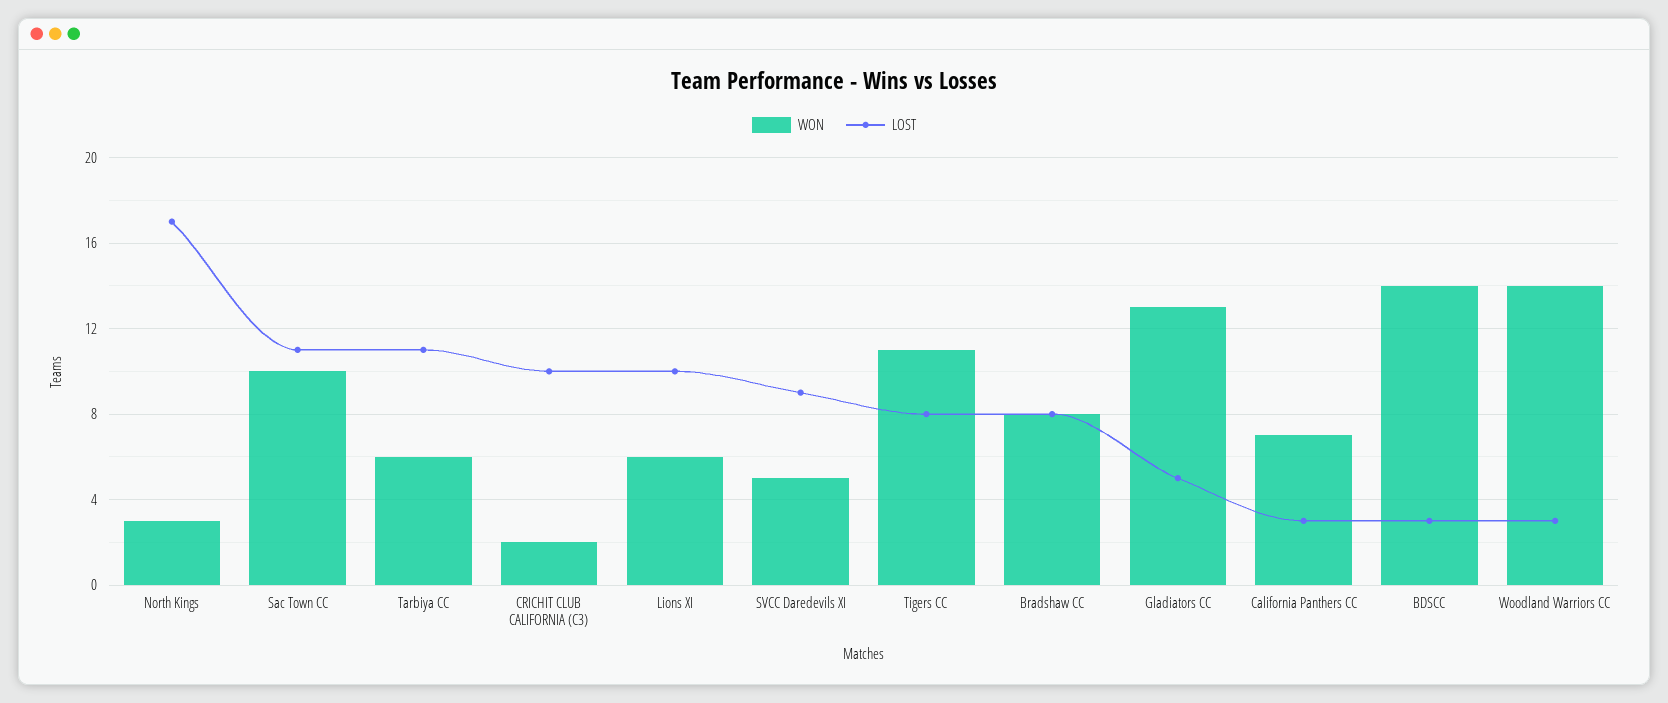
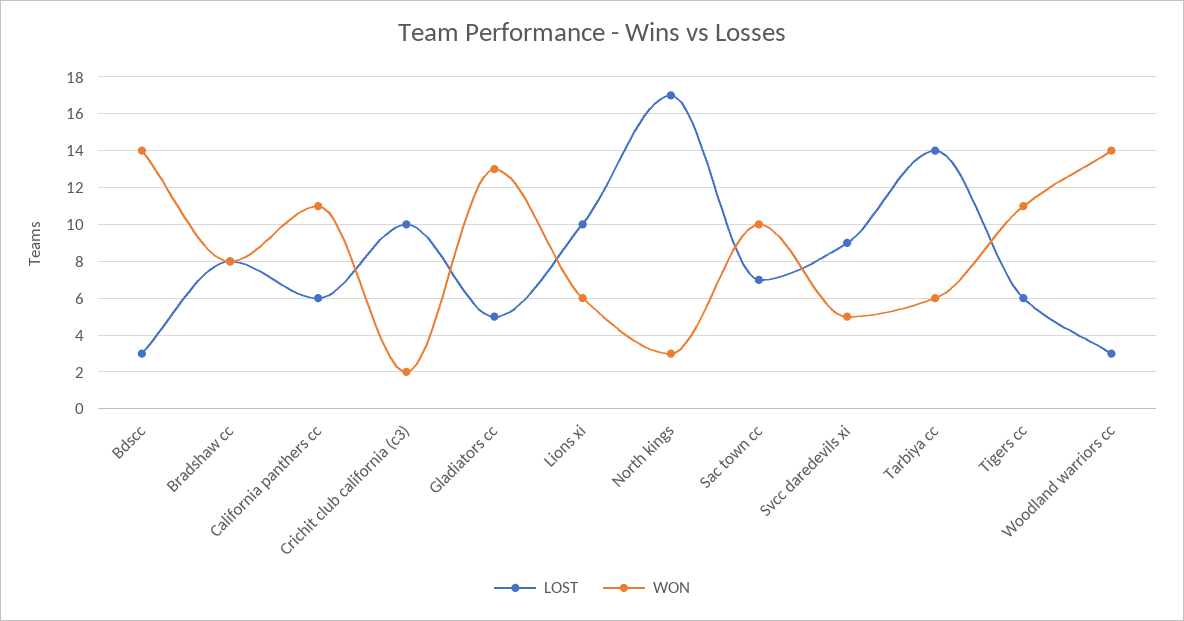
LOST, Sac Town CC: 11 -> 7
LOST, Tarbiya CC: 11 -> 14
LOST, Tigers CC: 8 -> 6
WON, California Panthers CC: 7 -> 11
LOST, California Panthers CC: 3 -> 6

